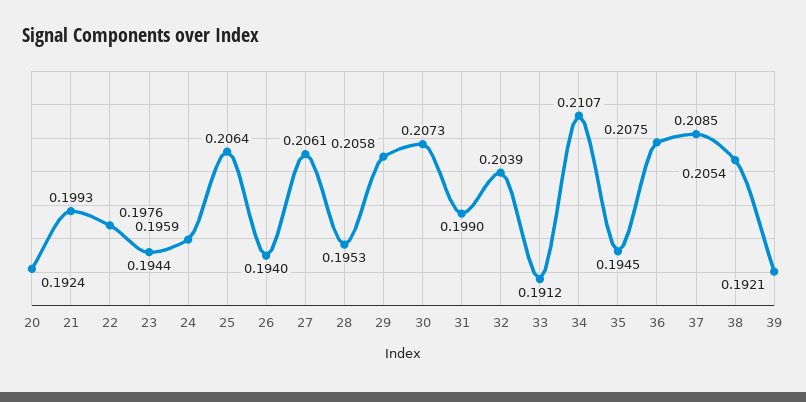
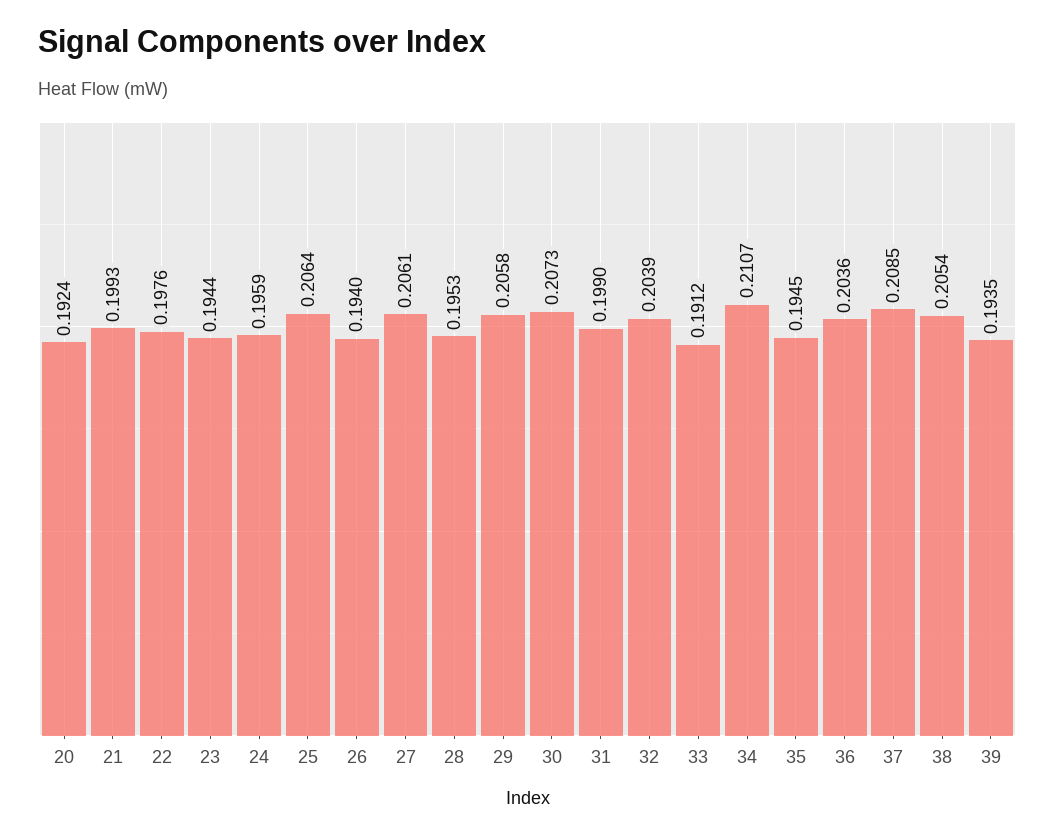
36: 0.2075 -> 0.2036
39: 0.1921 -> 0.1935

